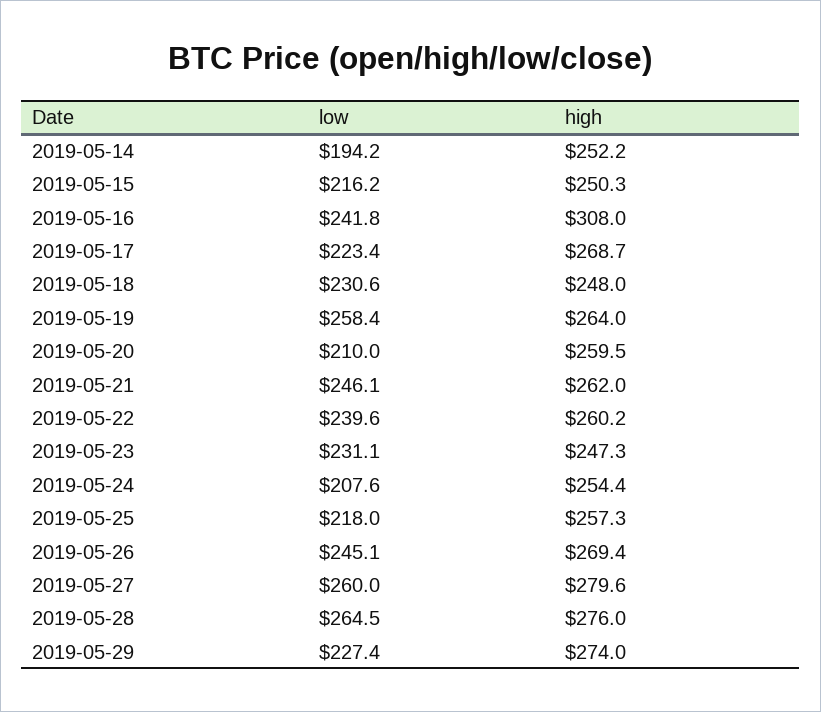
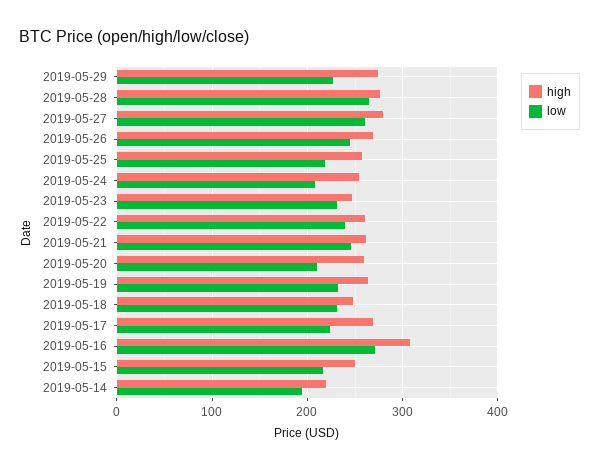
high, 2019-05-14: 252.2 -> 220
low, 2019-05-16: 241.8 -> 270
low, 2019-05-19: 258.4 -> 230

